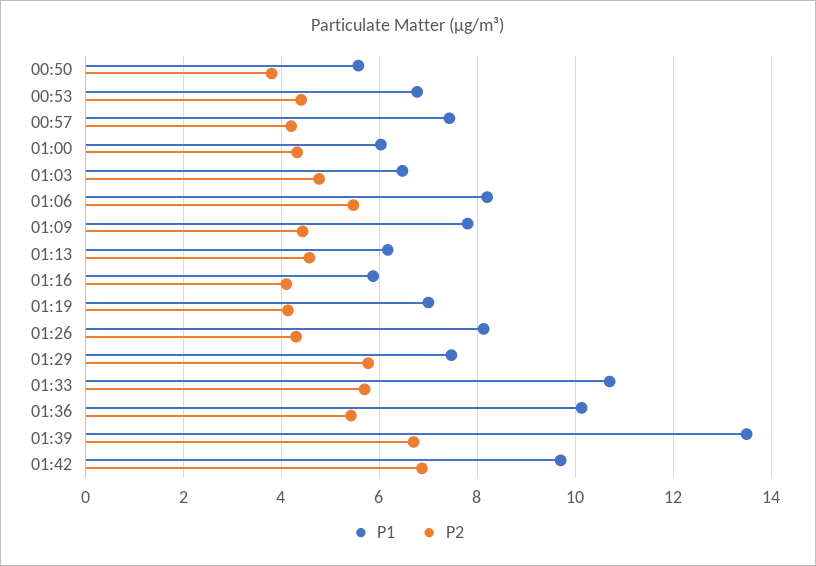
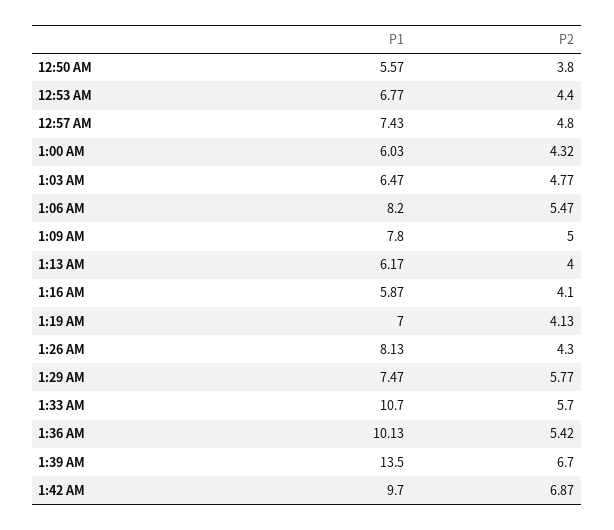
P2, 00:57: 4.2 -> 4.8
P2, 01:09: 4.4 -> 5
P2, 01:13: 4.6 -> 4

